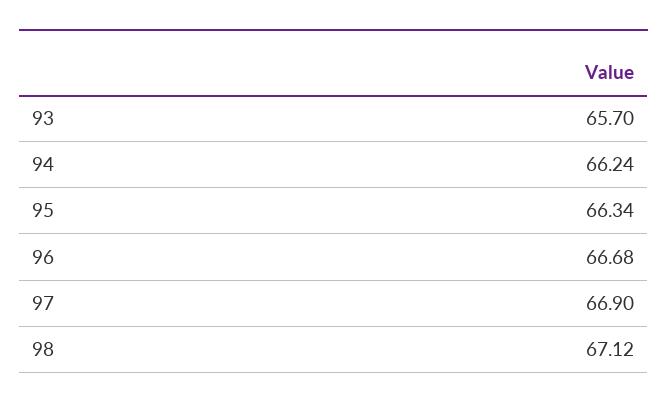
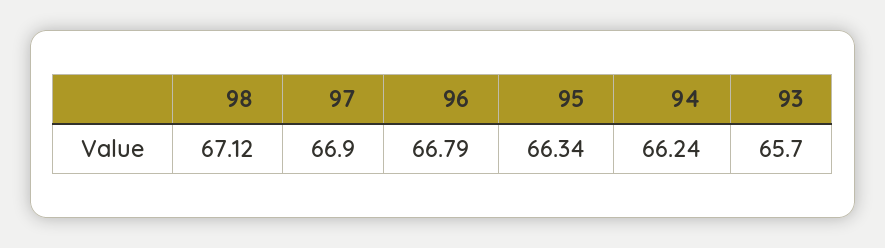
96: 66.68 -> 66.79

